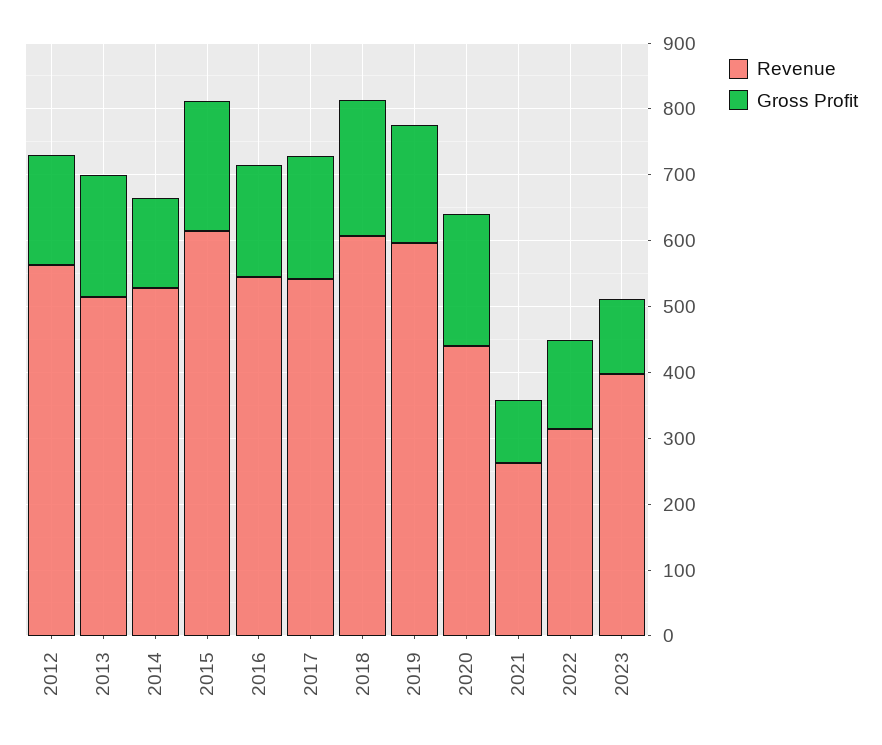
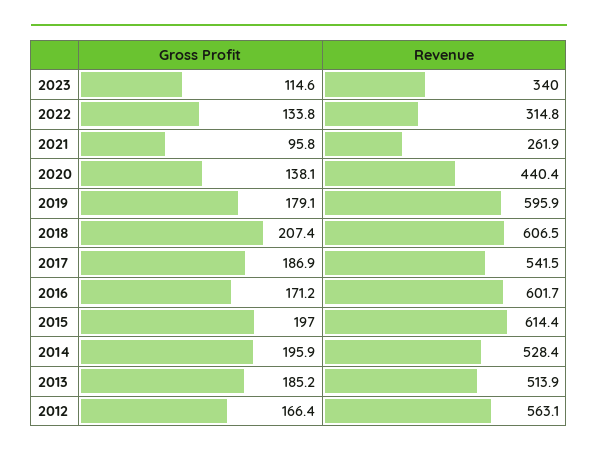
Gross Profit, 2014: 140 -> 195.9
Revenue, 2016: 540 -> 601.7
Gross Profit, 2020: 200 -> 138.1
Revenue, 2023: 400 -> 340

